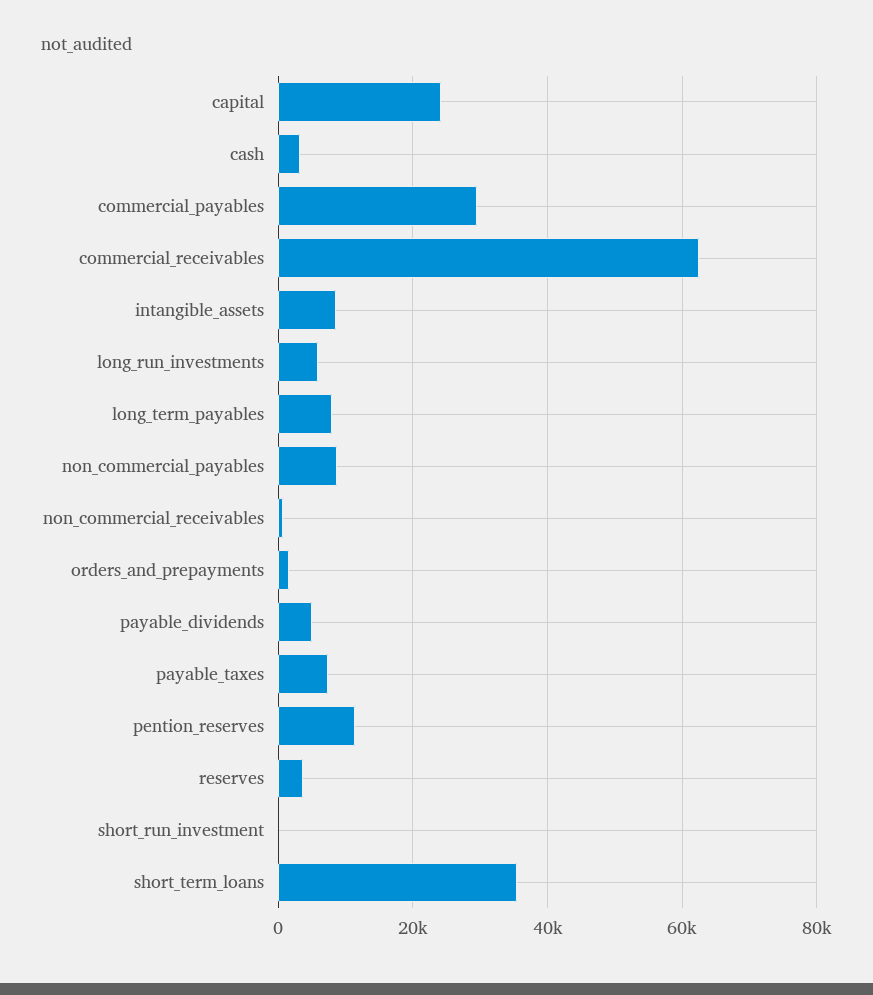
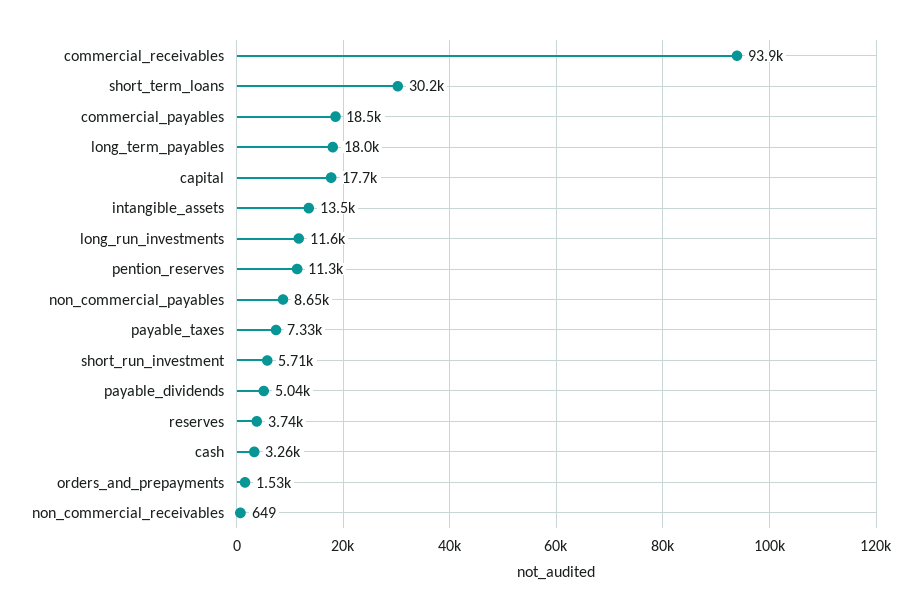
capital: 24000 -> 17700
commercial_payables: 30000 -> 18500
commercial_receivables: 62000 -> 93900
intangible_assets: 8000 -> 13500
long_run_investments: 6000 -> 11600
long_term_payables: 8000 -> 18000
short_run_investment: 0 -> 5710
short_term_loans: 36000 -> 30200

